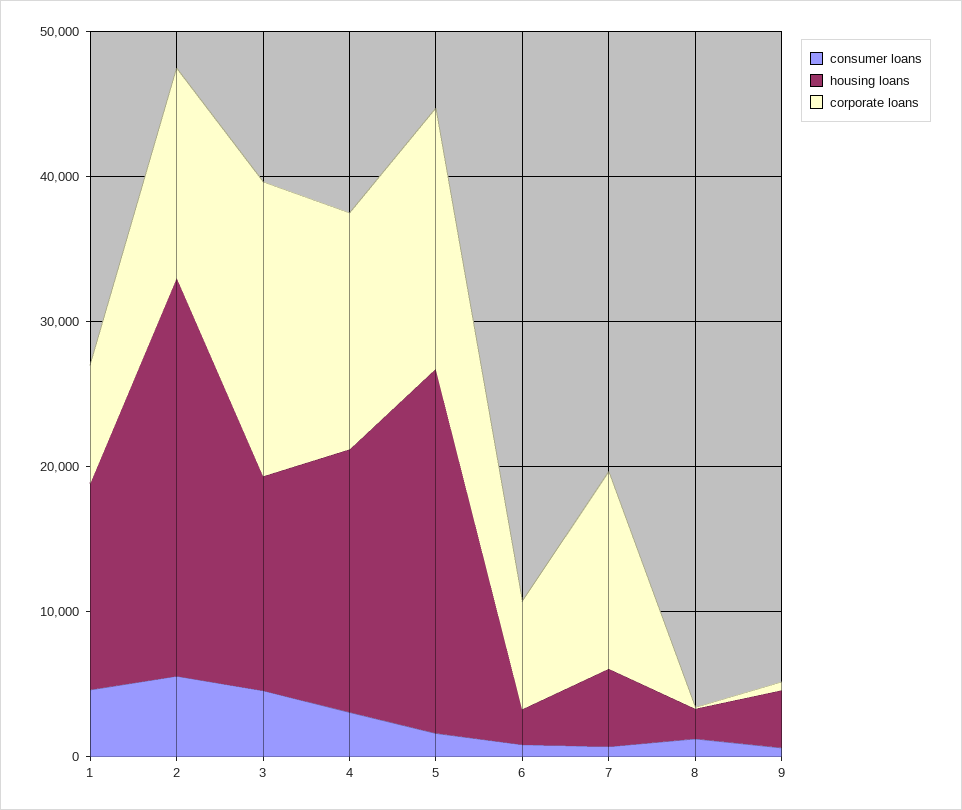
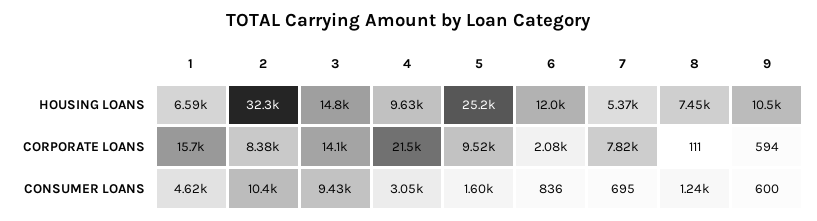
housing loans, 1: 14000 -> 6590
corporate loans, 1: 8000 -> 15700
consumer loans, 2: 6000 -> 10400
housing loans, 2: 28000 -> 32300
corporate loans, 2: 14000 -> 8380
consumer loans, 3: 4000 -> 9430
corporate loans, 3: 20000 -> 14100
housing loans, 4: 18000 -> 9630
corporate loans, 4: 16000 -> 21500
corporate loans, 5: 18000 -> 9520
housing loans, 6: 2000 -> 12000
corporate loans, 6: 8000 -> 2080
corporate loans, 7: 14000 -> 7820
housing loans, 8: 2000 -> 7450
housing loans, 9: 4000 -> 10500

